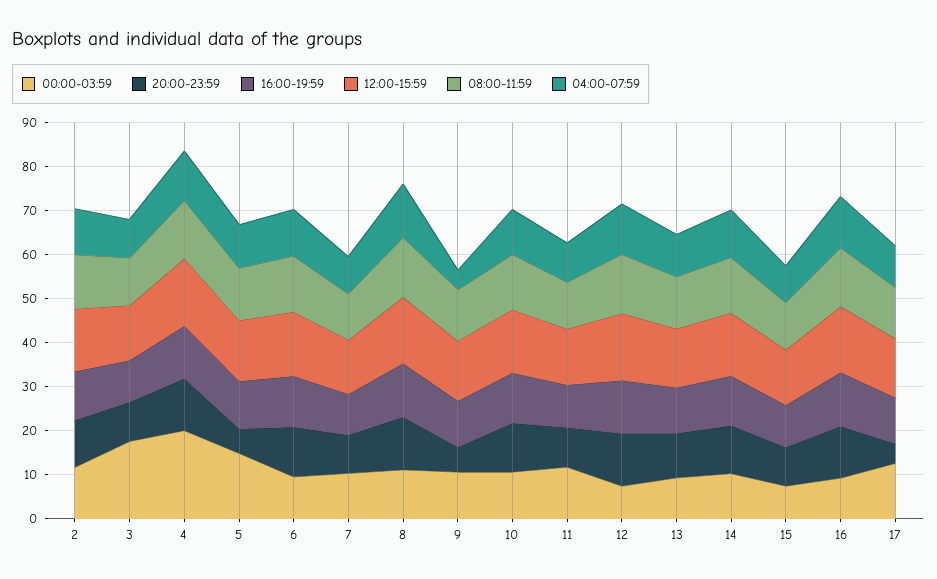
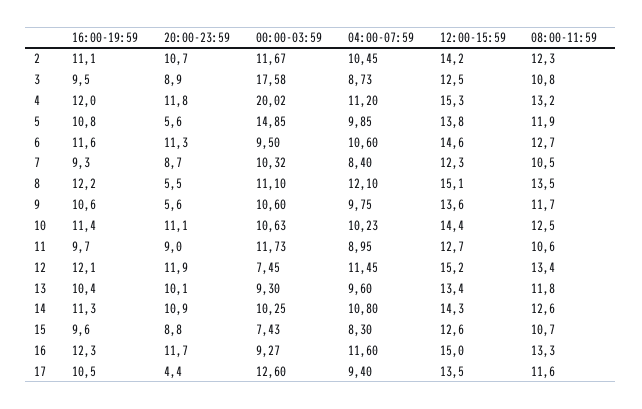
20:00-23:59, 8: 12 -> 5.5
04:00-07:59, 9: 4 -> 9.75

